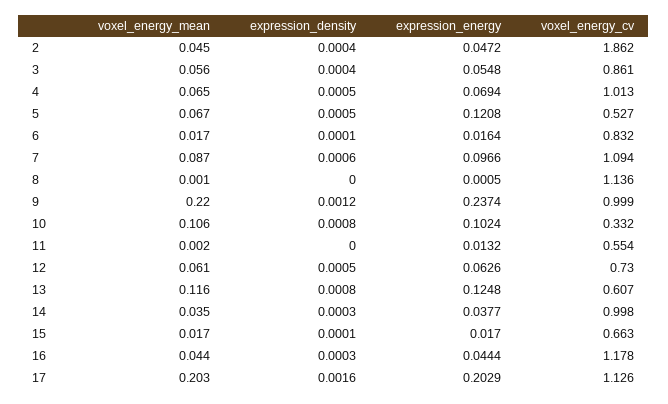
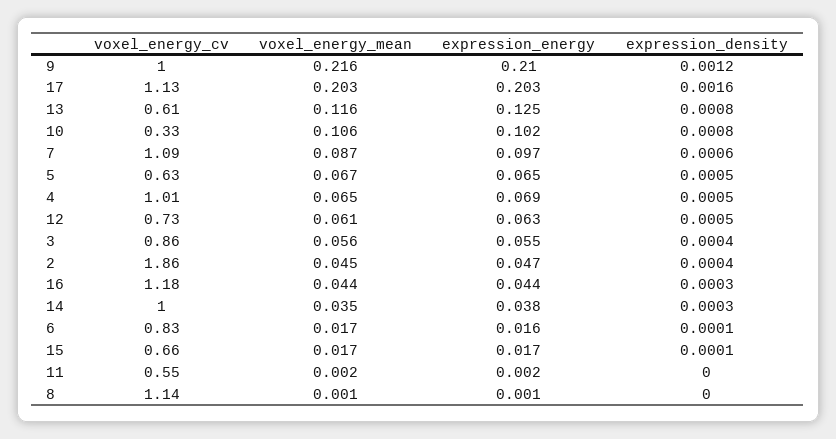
expression_energy, 5: 0.1208 -> 0.065
voxel_energy_cv, 5: 0.527 -> 0.63
voxel_energy_mean, 9: 0.22 -> 0.216
expression_energy, 9: 0.2374 -> 0.21
expression_energy, 11: 0.0132 -> 0.002

